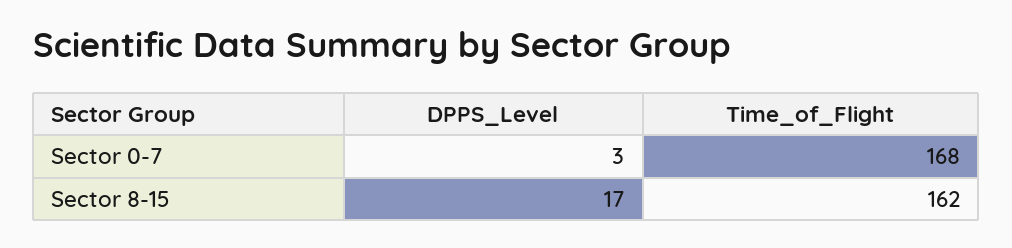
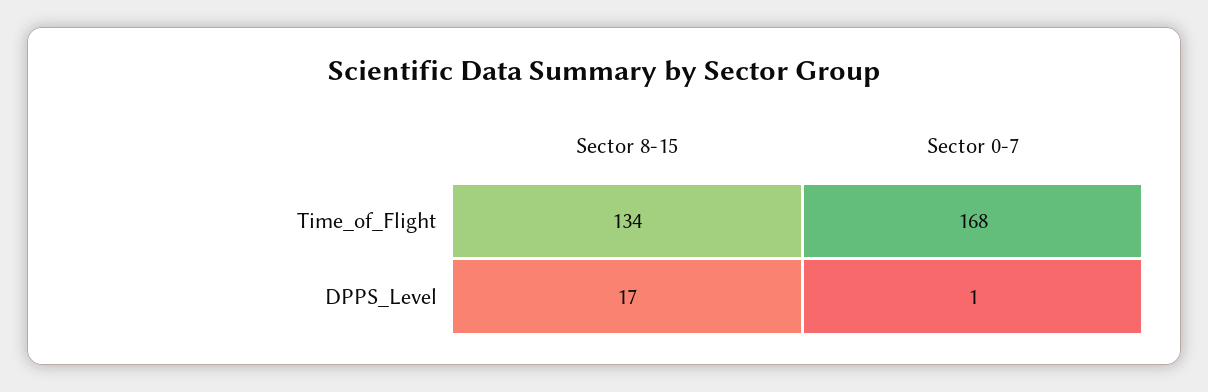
DPPS_Level, Sector 0-7: 3 -> 1
Time_of_Flight, Sector 8-15: 162 -> 134

